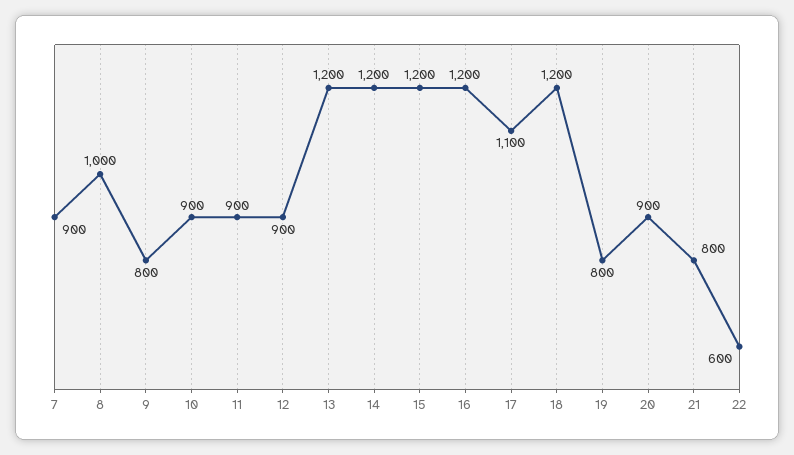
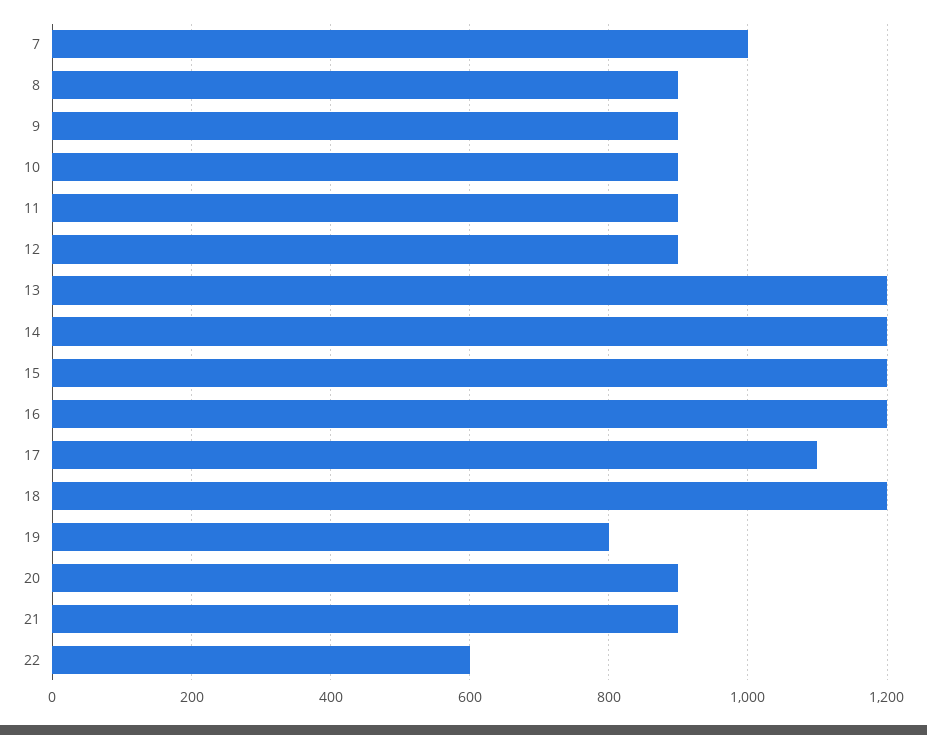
7: 900 -> 1000
8: 1000 -> 900
9: 800 -> 900
21: 800 -> 900

